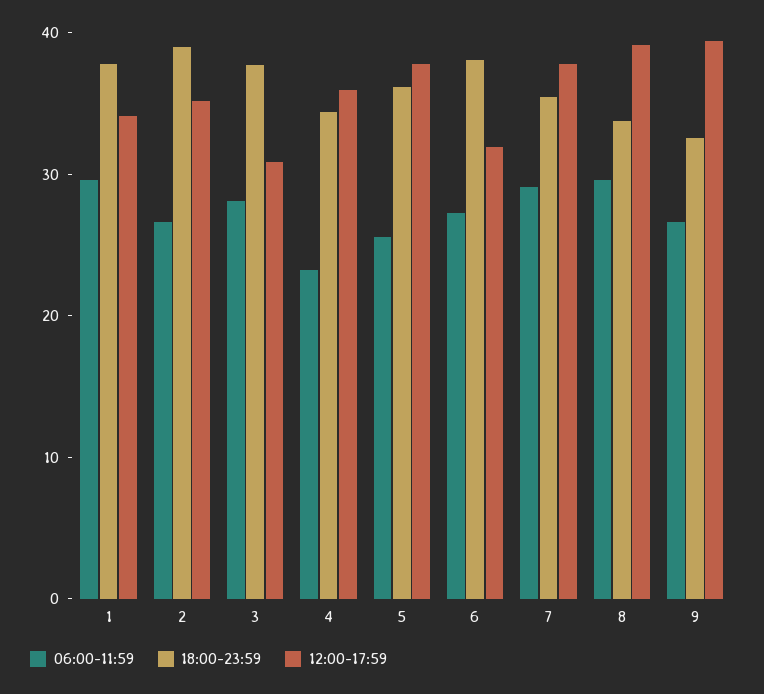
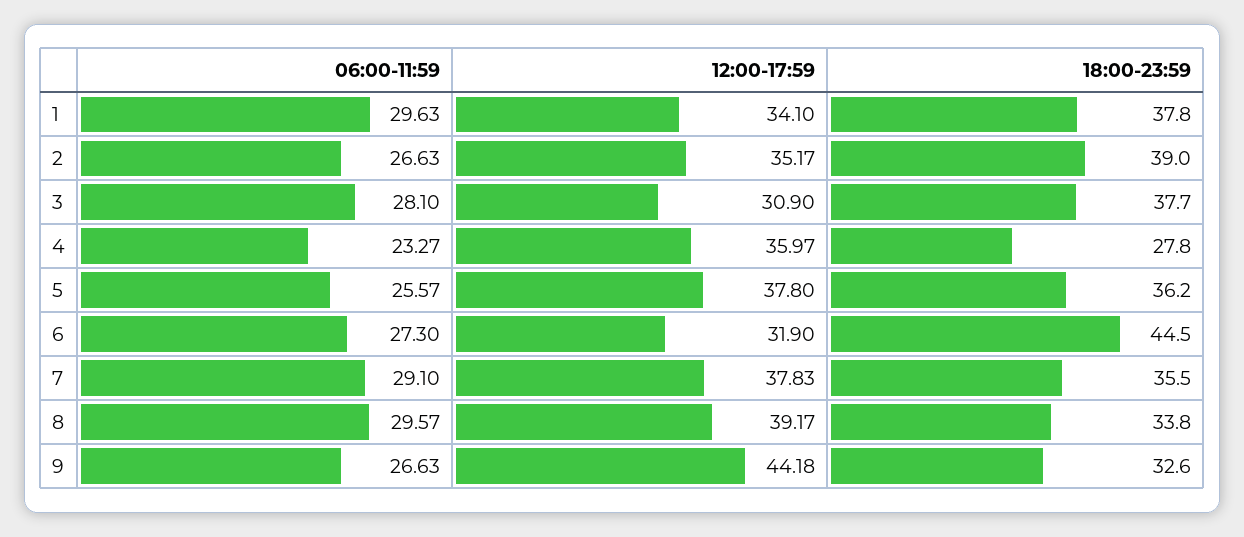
18:00-23:59, 4: 34 -> 27.8
18:00-23:59, 6: 38 -> 44.5
12:00-17:59, 9: 40 -> 44.18

